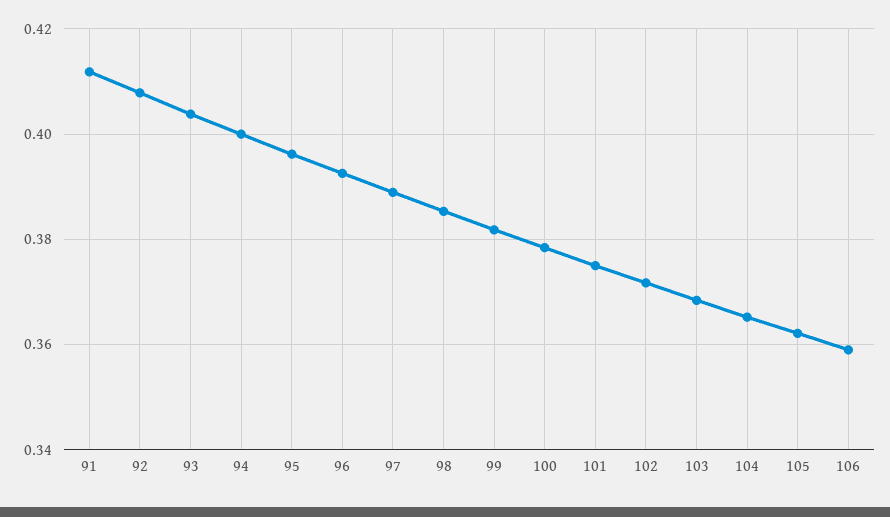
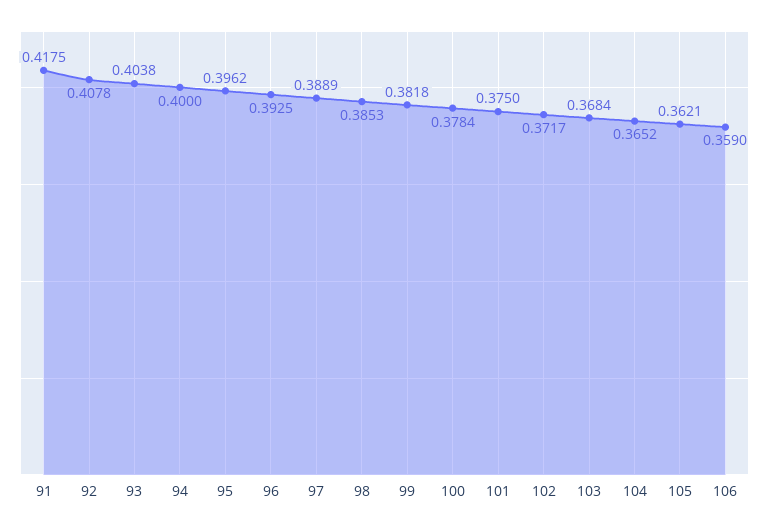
91: 0.412 -> 0.4175

